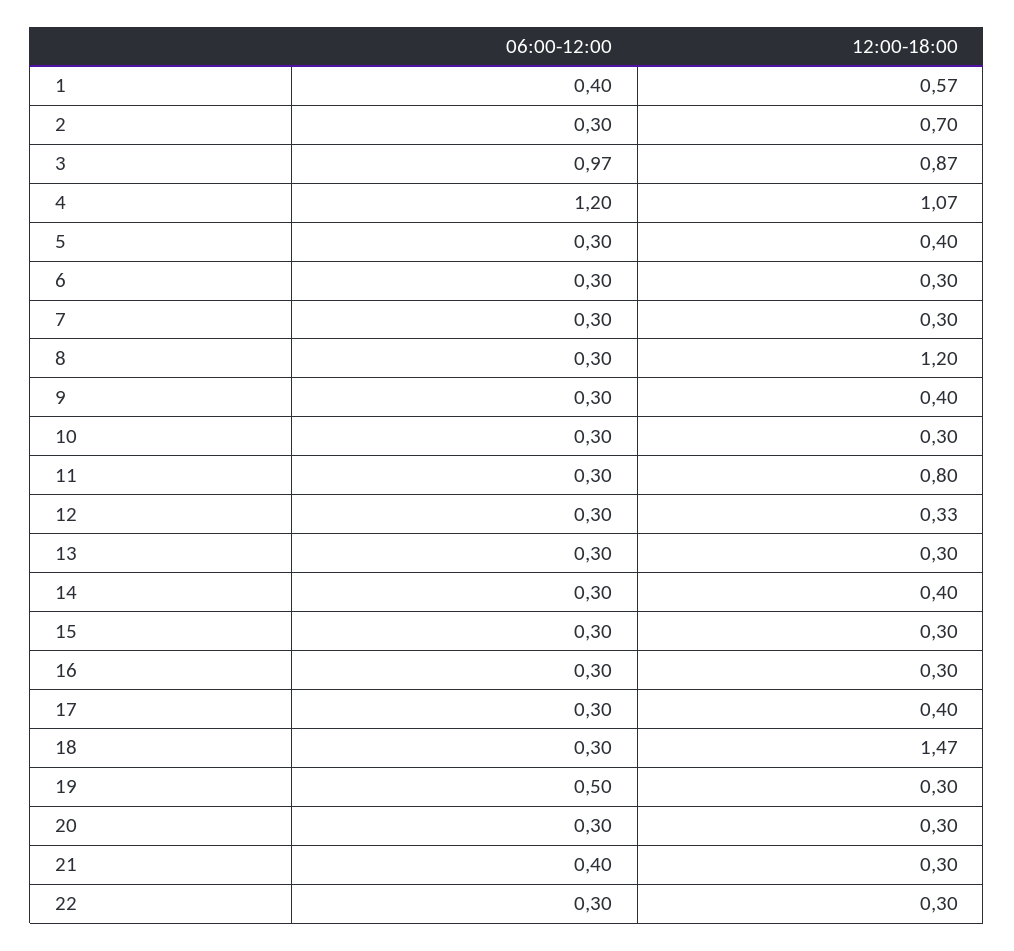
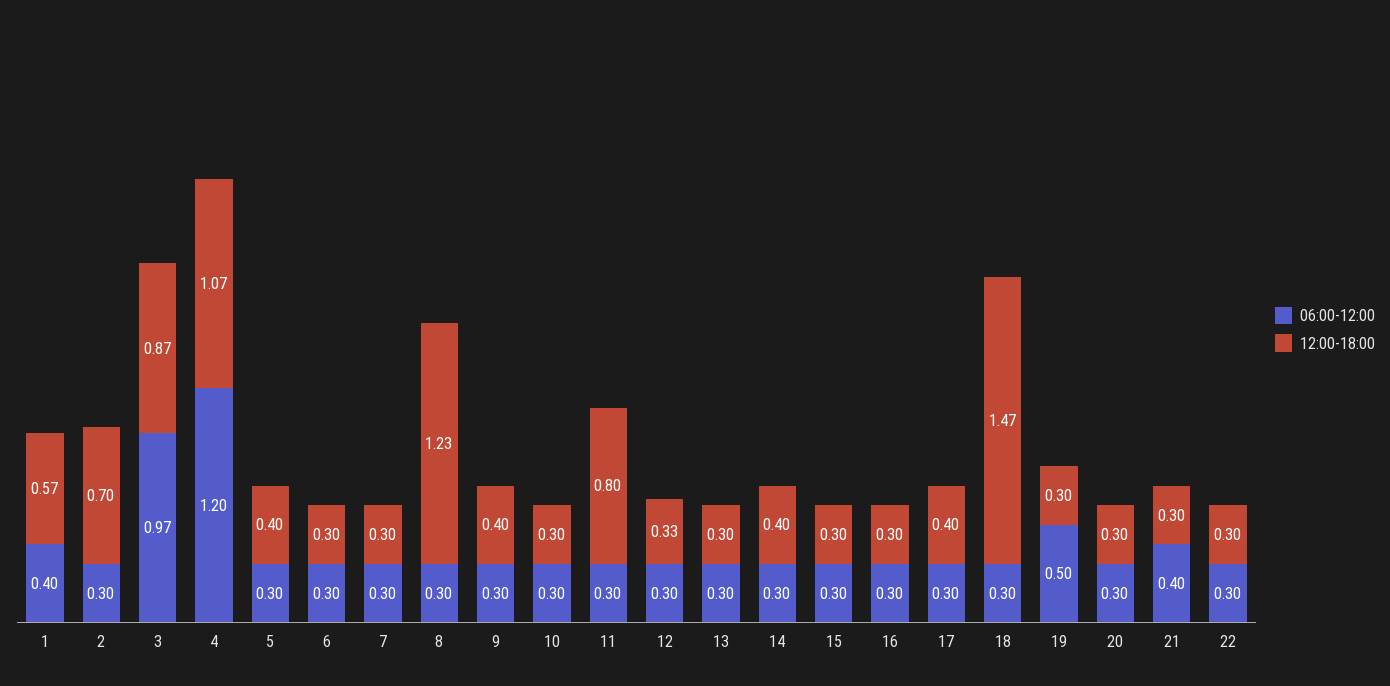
12:00-18:00, 8: 1.2 -> 1.23

